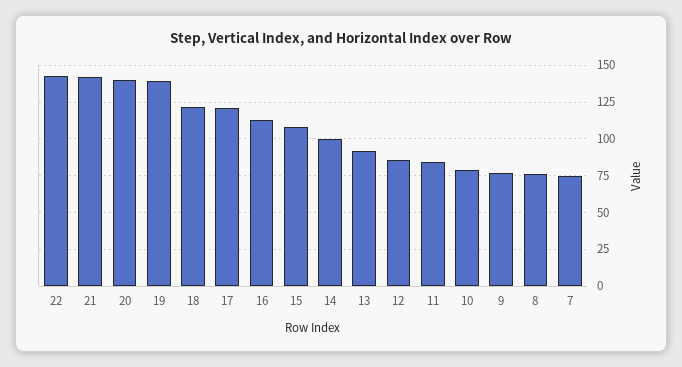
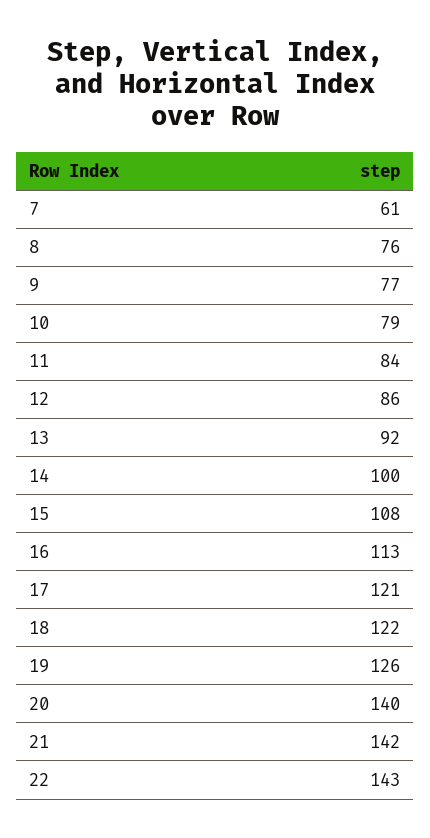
19: 140 -> 126
7: 75 -> 61

